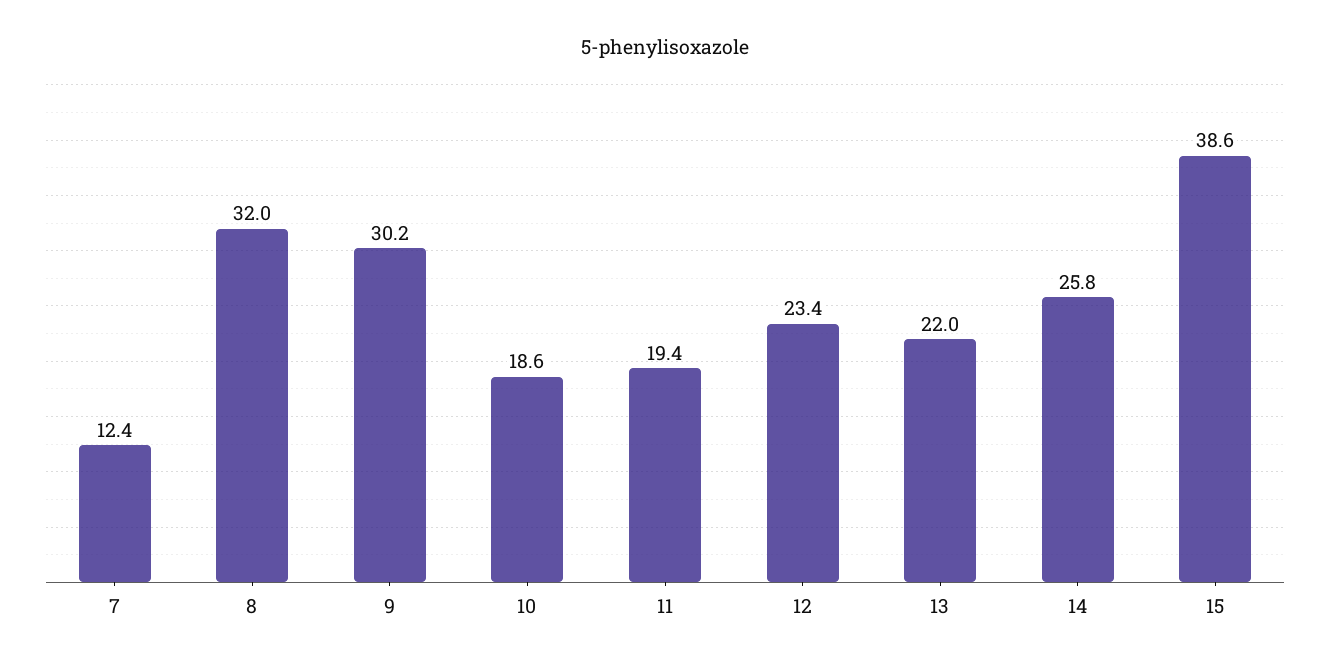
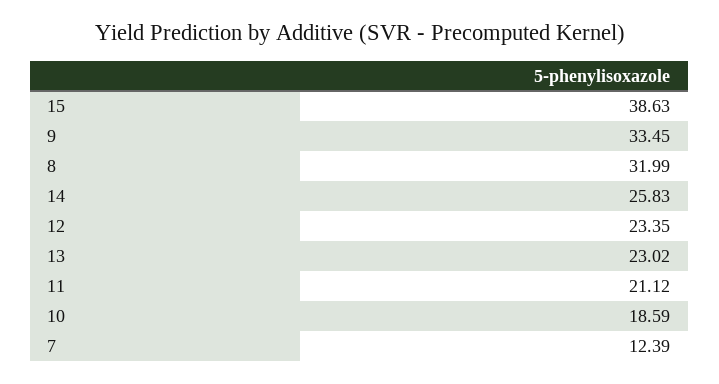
9: 30.2 -> 33.45
11: 19.4 -> 21.12
13: 22 -> 23.02

